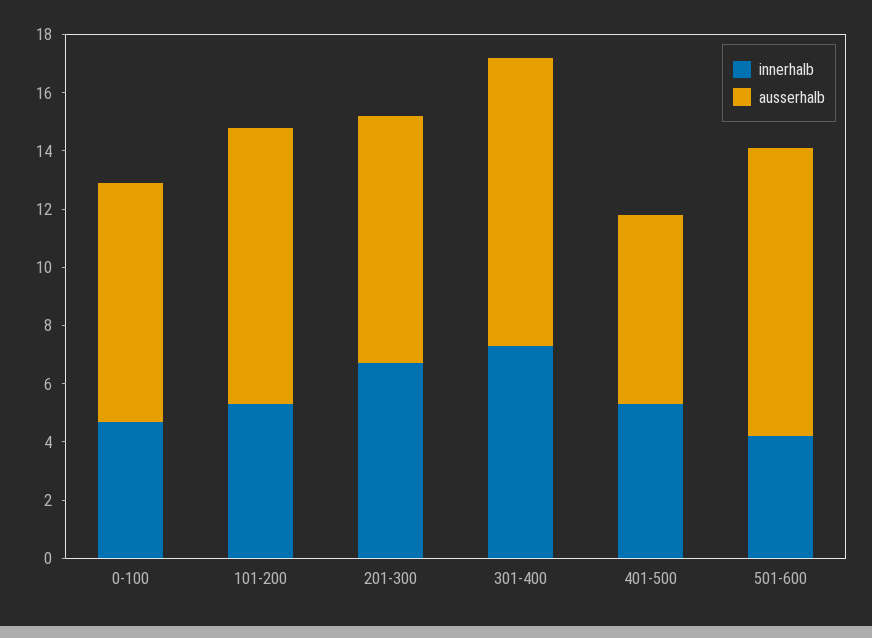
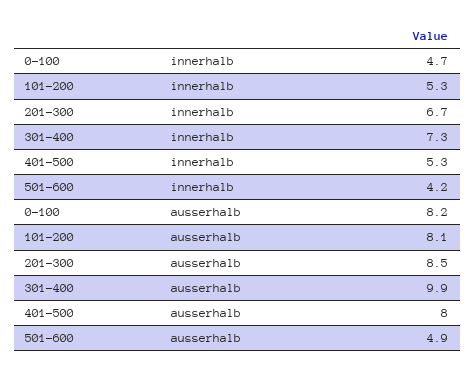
ausserhalb, 101-200: 9.5 -> 8.1
ausserhalb, 401-500: 6.5 -> 8
ausserhalb, 501-600: 10 -> 4.9

